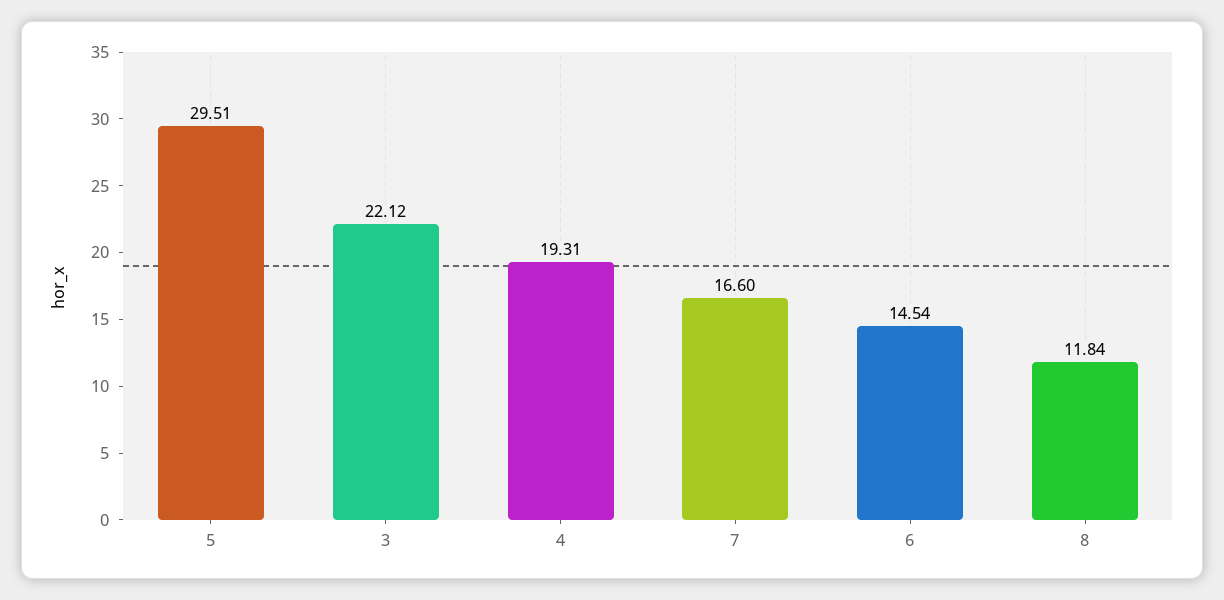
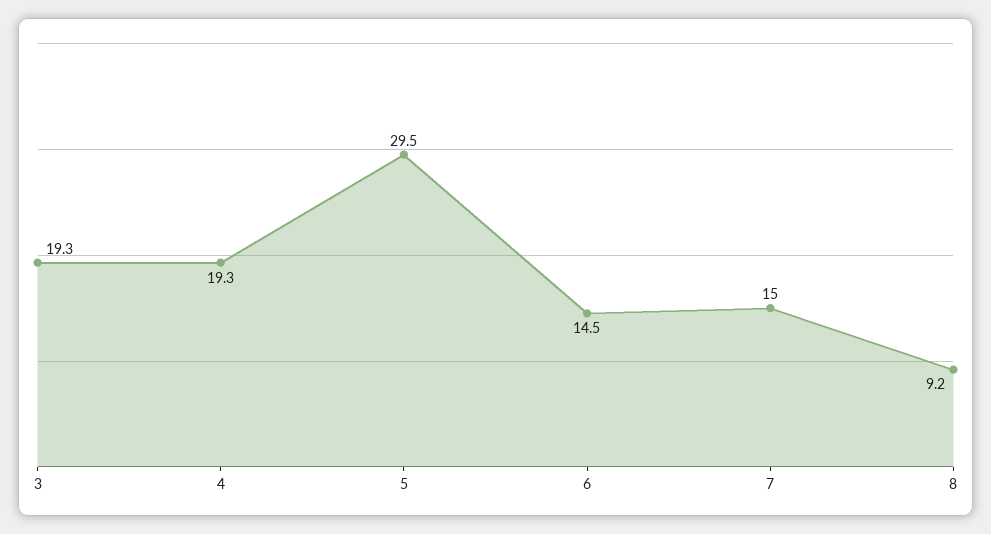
3: 22.12 -> 19.3
7: 16.6 -> 15
8: 11.84 -> 9.2

